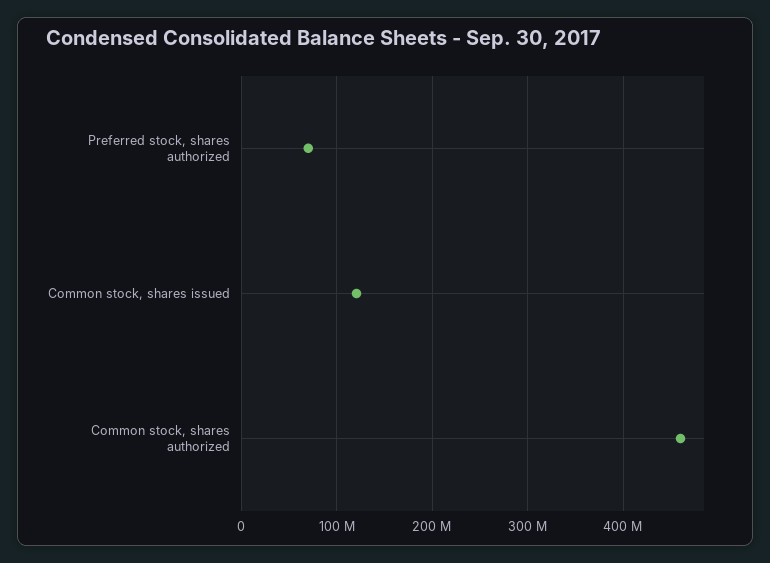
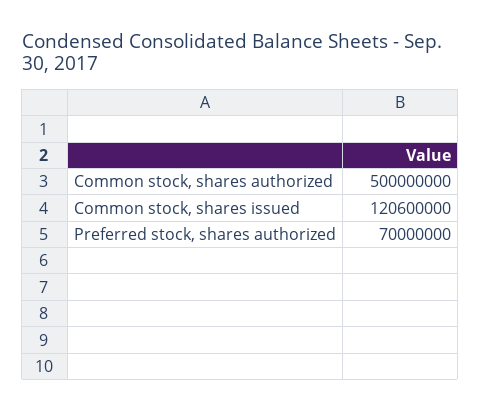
Common stock, shares authorized: 460000000 -> 500000000

